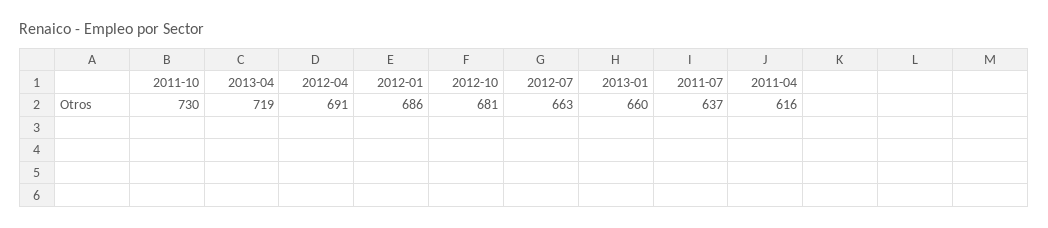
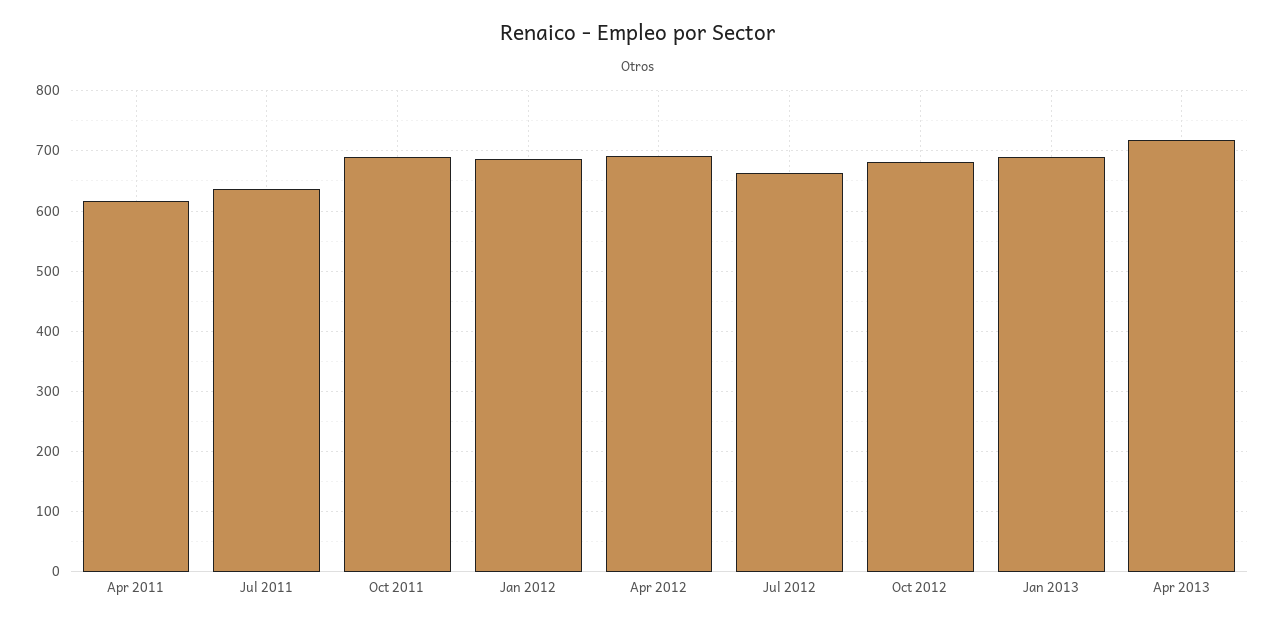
2011-10: 730 -> 690
2013-01: 660 -> 690

